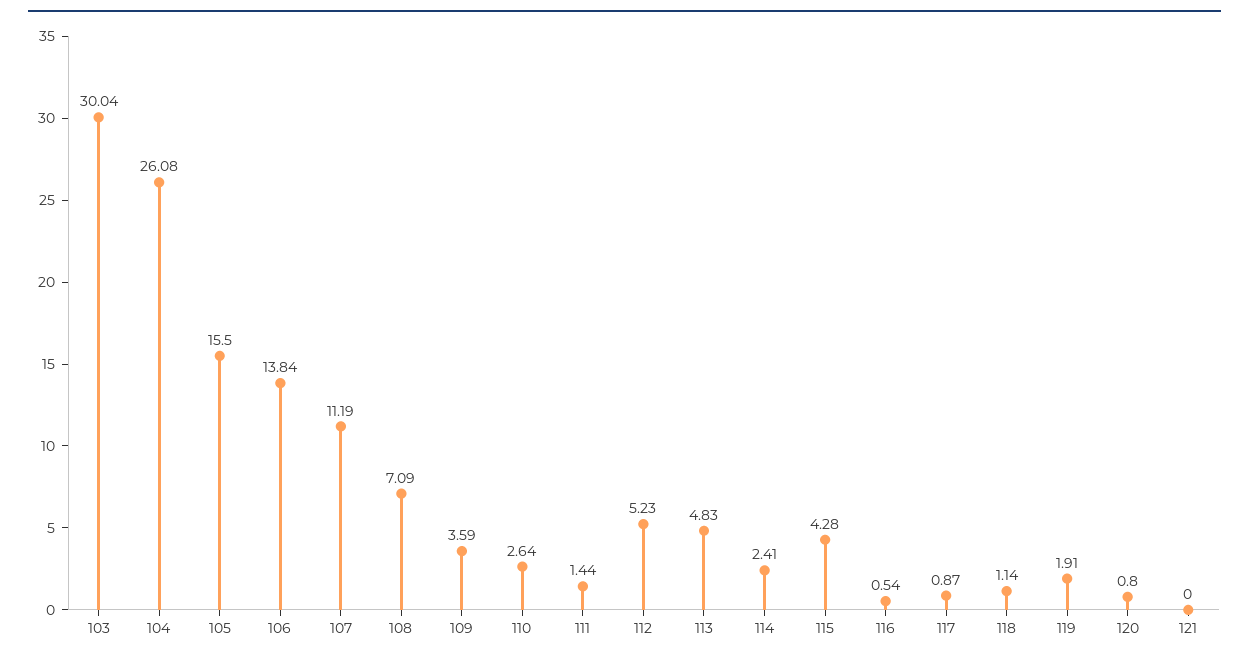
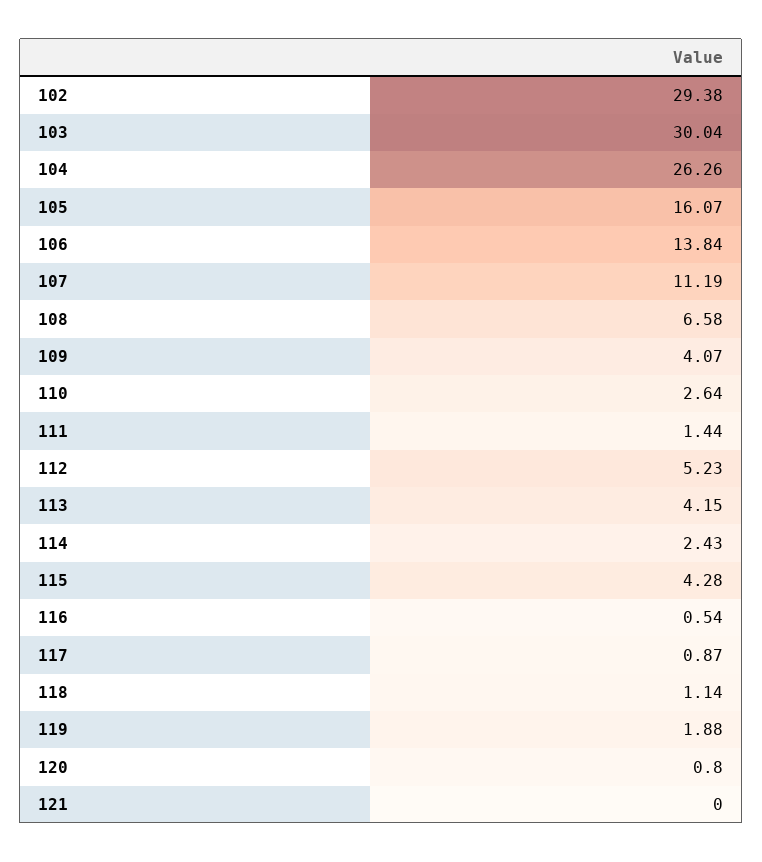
104: 26.08 -> 26.26
105: 15.5 -> 16.07
108: 7.09 -> 6.58
109: 3.59 -> 4.07
113: 4.83 -> 4.15
114: 2.41 -> 2.43
119: 1.91 -> 1.88
102: none -> 29.38

